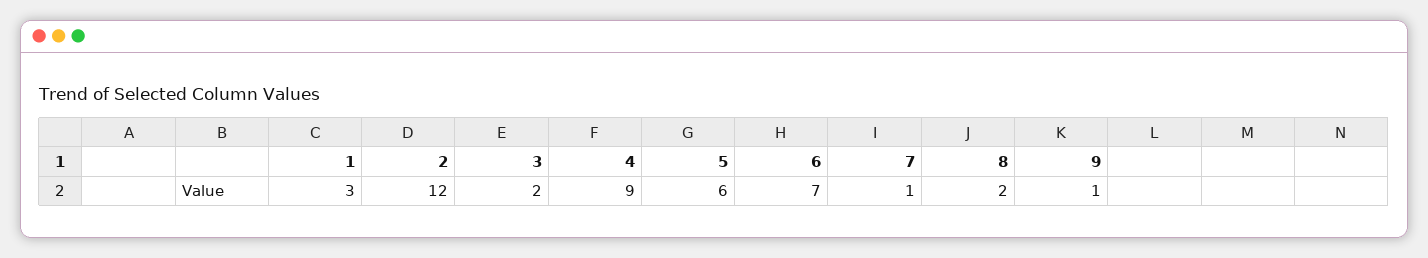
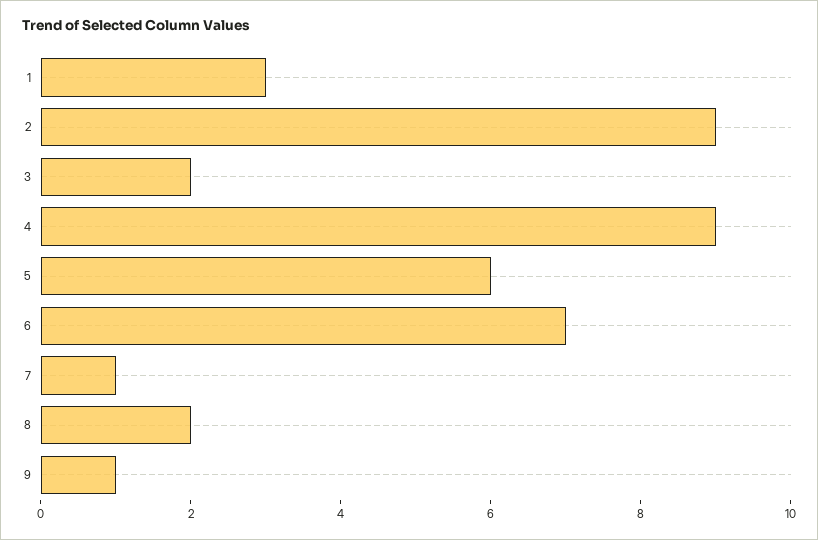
2: 12 -> 9

